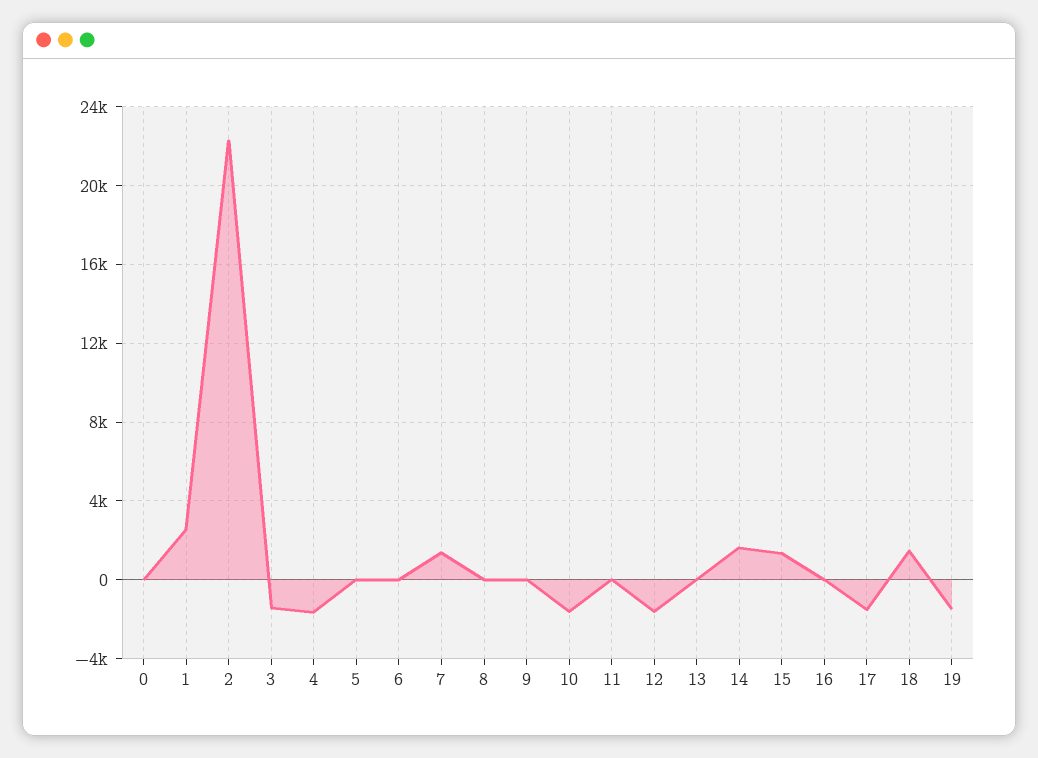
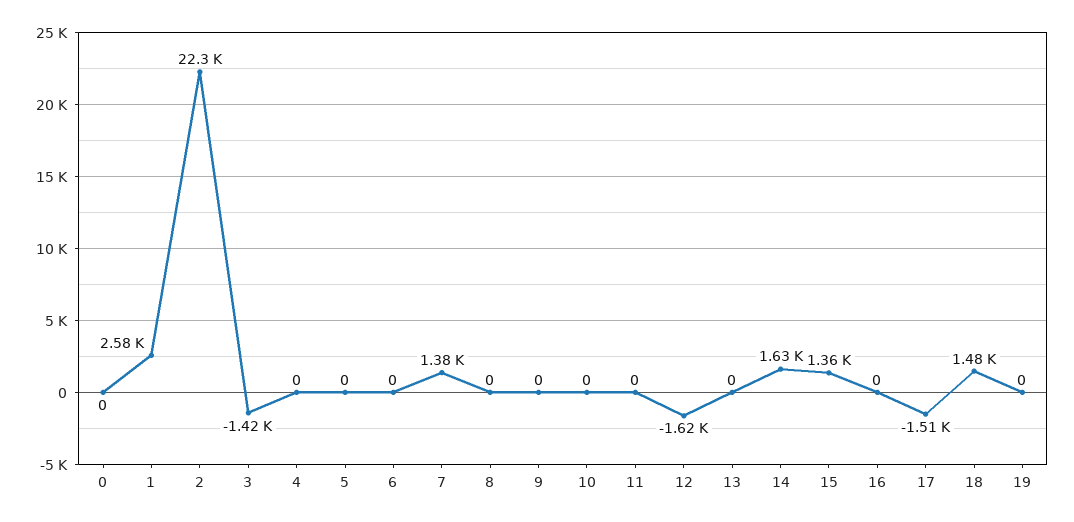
4: -1500 -> 0
10: -1500 -> 0
19: -1500 -> 0

